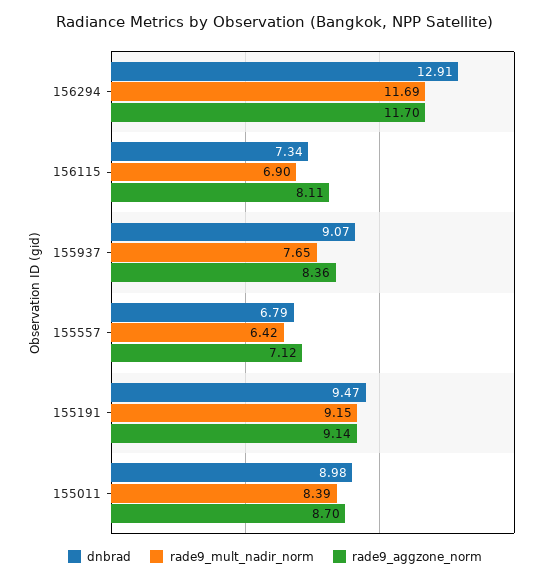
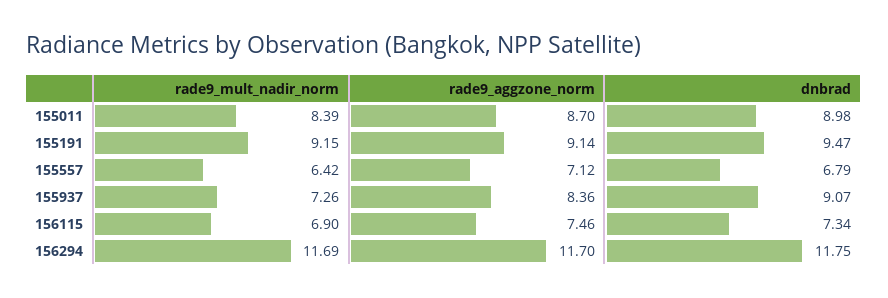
dnbrad, 156294: 12.91 -> 11.75
rade9_aggzone_norm, 156115: 8.11 -> 7.46
rade9_mult_nadir_norm, 155937: 7.65 -> 7.26

